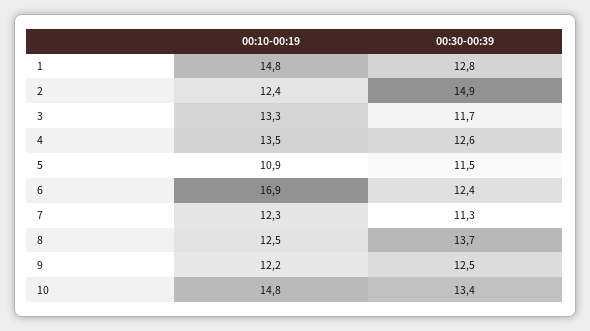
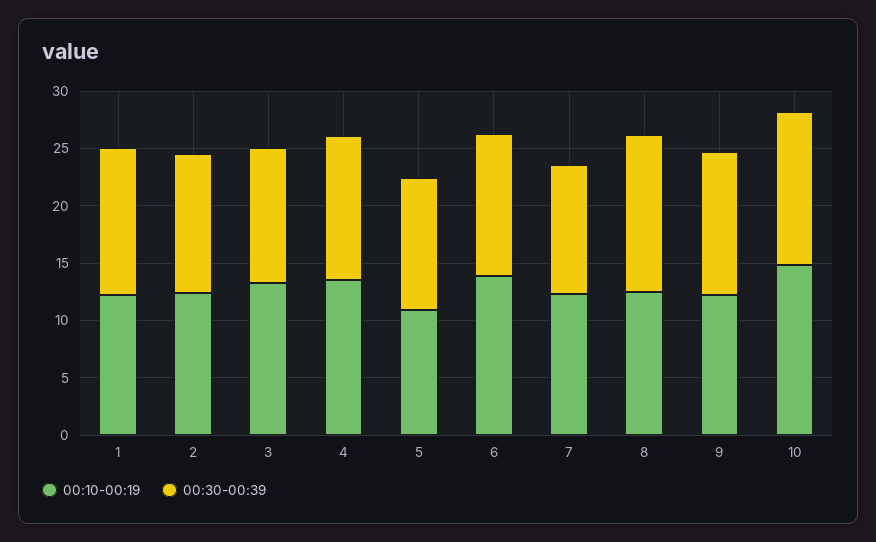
00:10-00:19, 1: 14.8 -> 12
00:30-00:39, 2: 14.9 -> 12
00:10-00:19, 6: 16.9 -> 14

